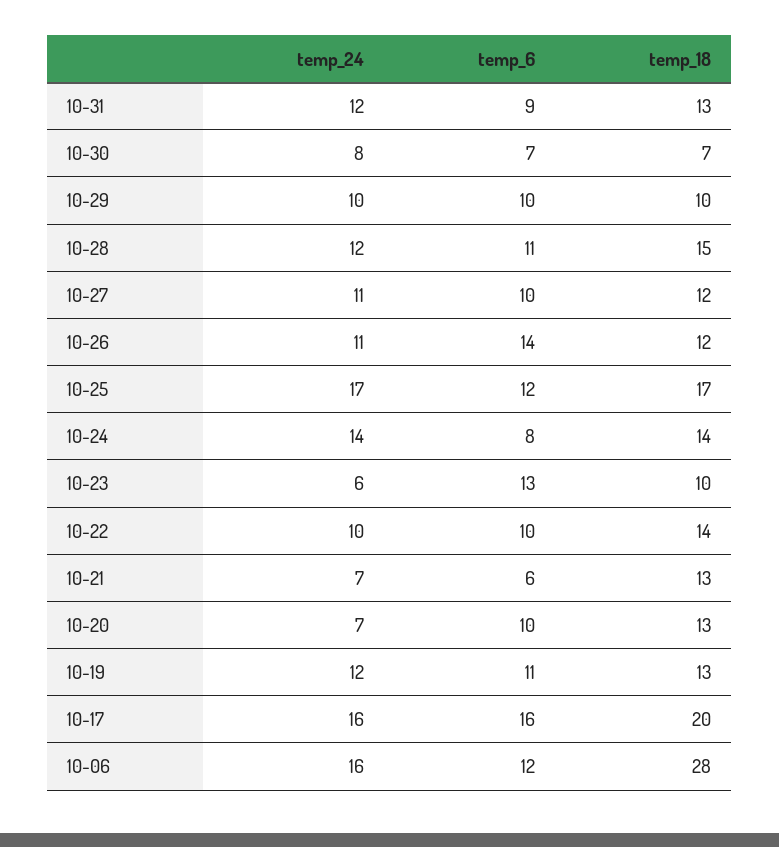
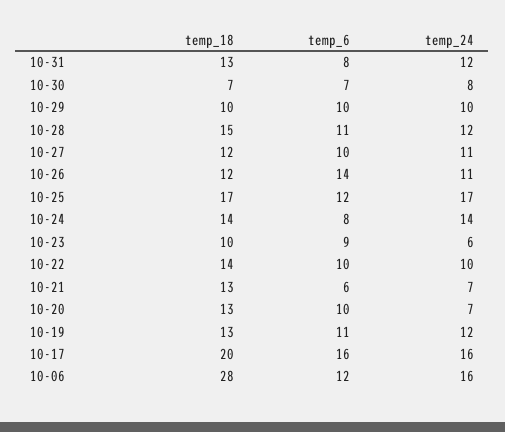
temp_6, 10-31: 9 -> 8
temp_6, 10-23: 13 -> 9

